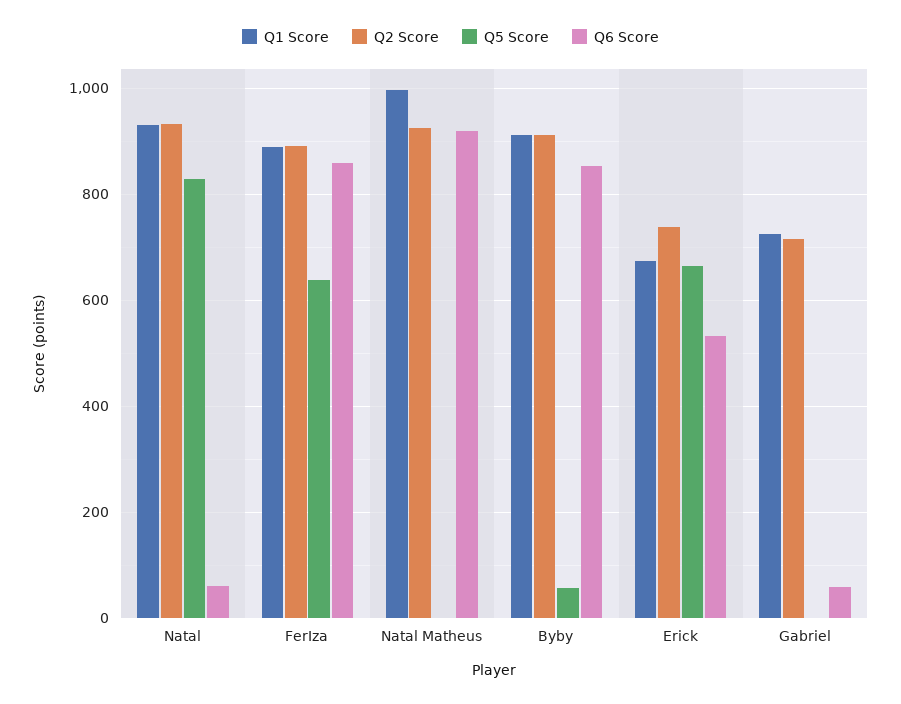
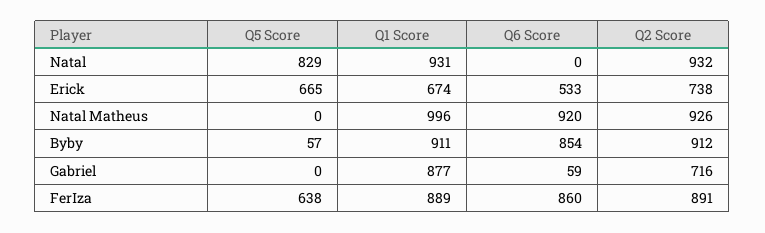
Q6 Score, Natal: 60 -> 0
Q1 Score, Gabriel: 720 -> 877

